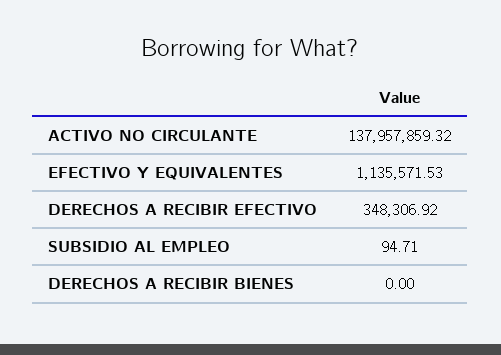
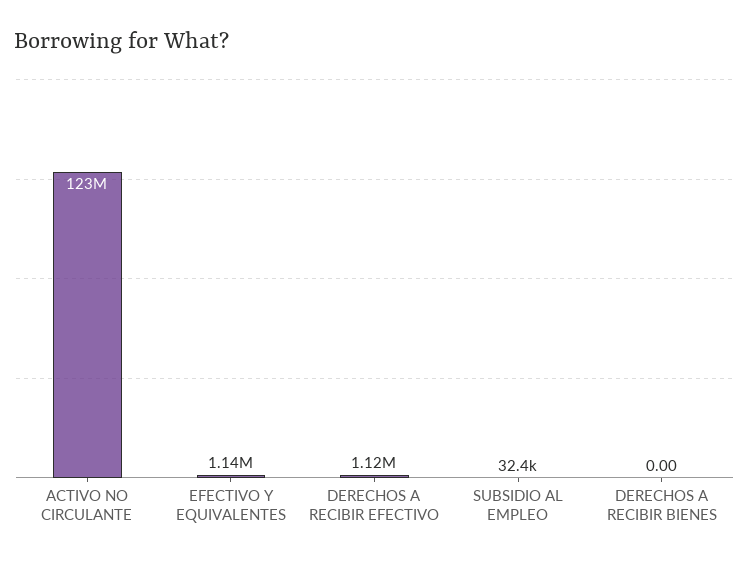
ACTIVO NO CIRCULANTE: 137957859.32 -> 123000000
DERECHOS A RECIBIR EFECTIVO: 348306.92 -> 1120000
SUBSIDIO AL EMPLEO: 94.71 -> 32400

